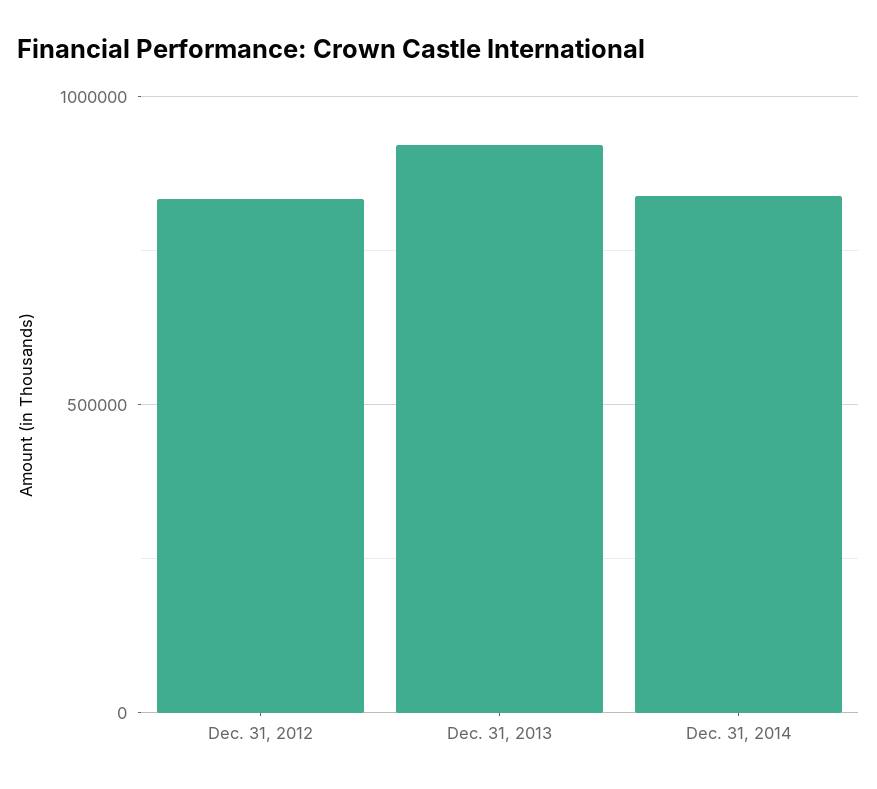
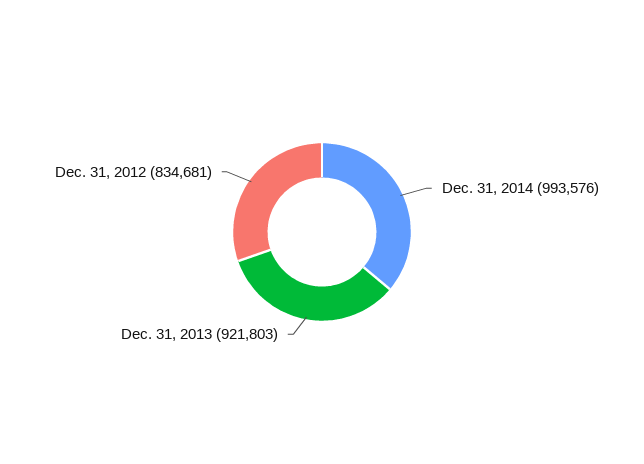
Dec. 31, 2014: 850000 -> 993576

